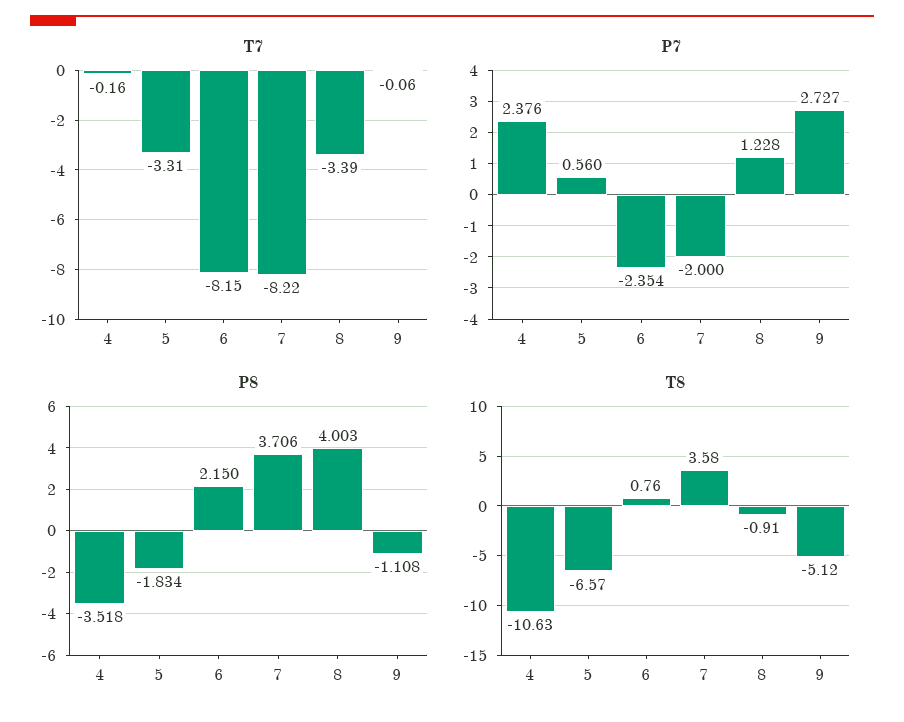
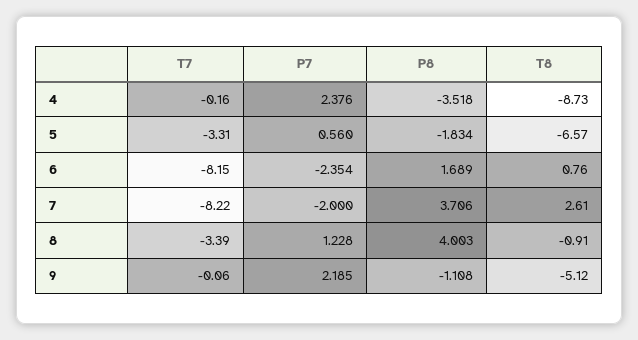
P7, 9: 2.727 -> 2.185
P8, 6: 2.15 -> 1.689
T8, 4: -10.63 -> -8.73
T8, 7: 3.58 -> 2.61

